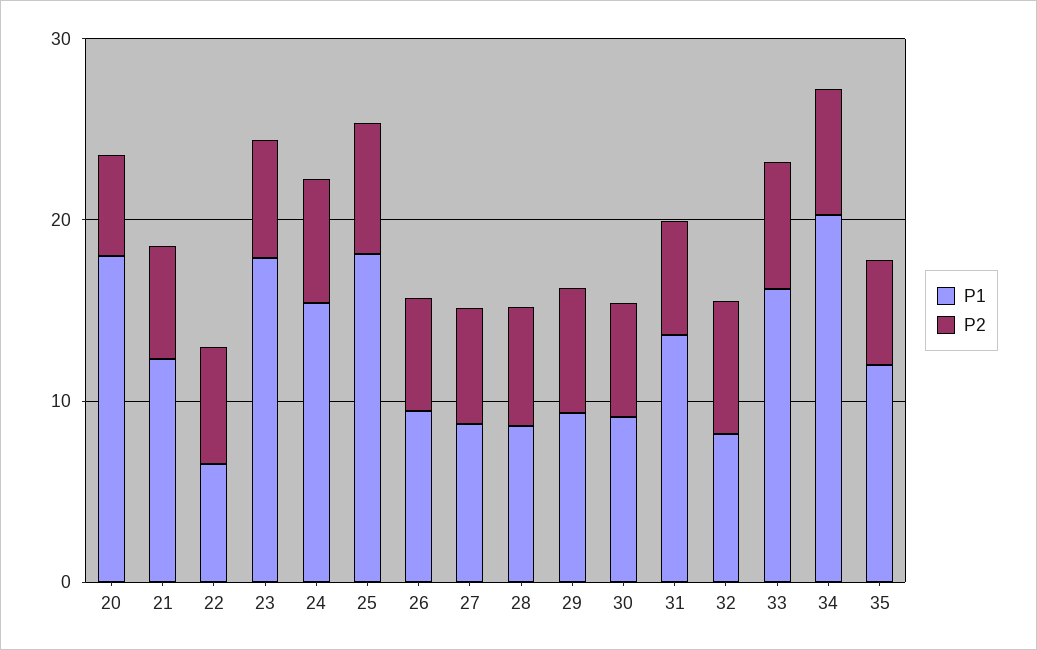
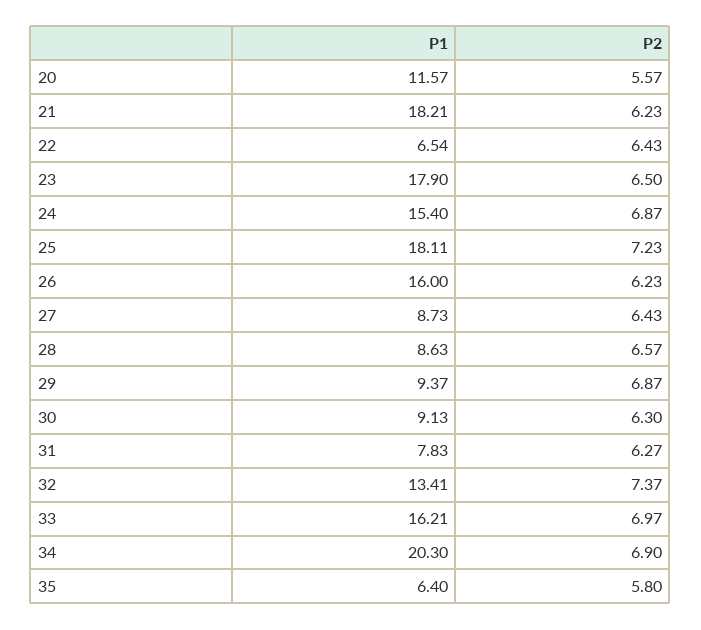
P1, 20: 18 -> 11.57
P1, 21: 12 -> 18.21
P1, 26: 10 -> 16
P1, 31: 14 -> 7.83
P1, 32: 8 -> 13.41
P1, 35: 12 -> 6.4

